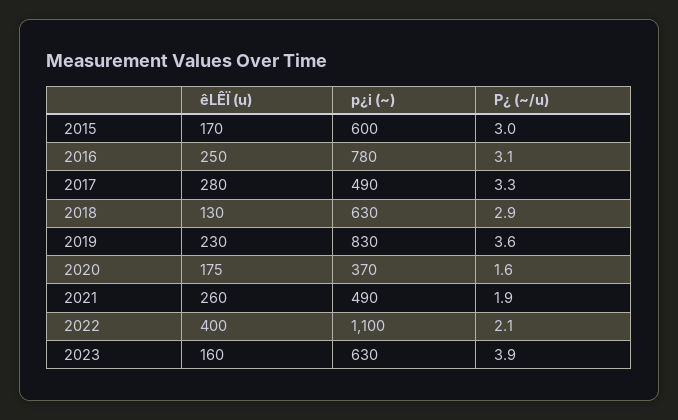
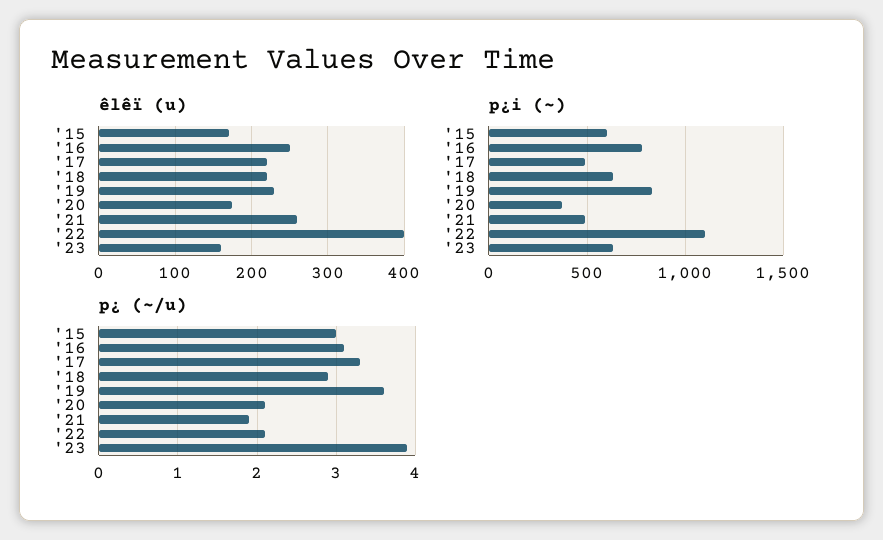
êLÊÏ (u), 2017: 280 -> 220
êLÊÏ (u), 2018: 130 -> 220
P¿ (~/u), 2020: 1.6 -> 2.1

